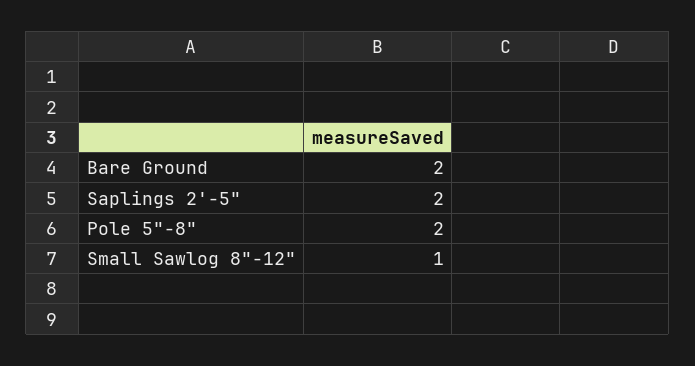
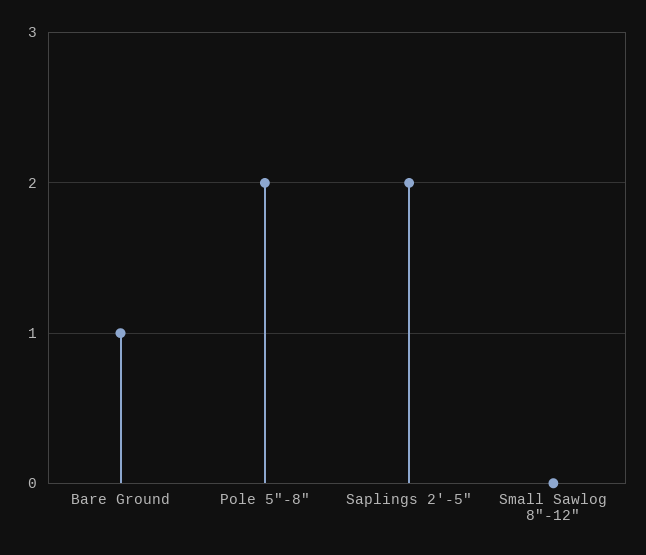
Bare Ground: 2 -> 1
Small Sawlog 8"-12": 1 -> 0

